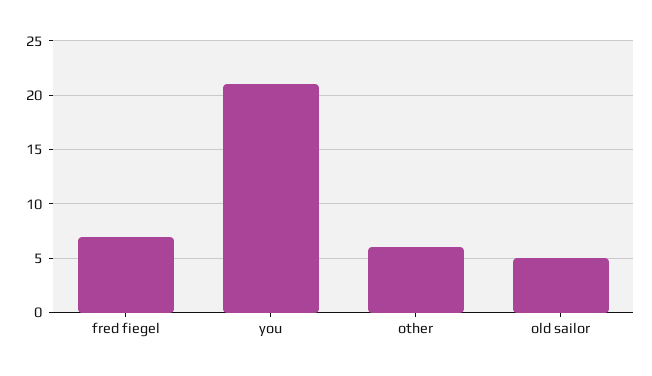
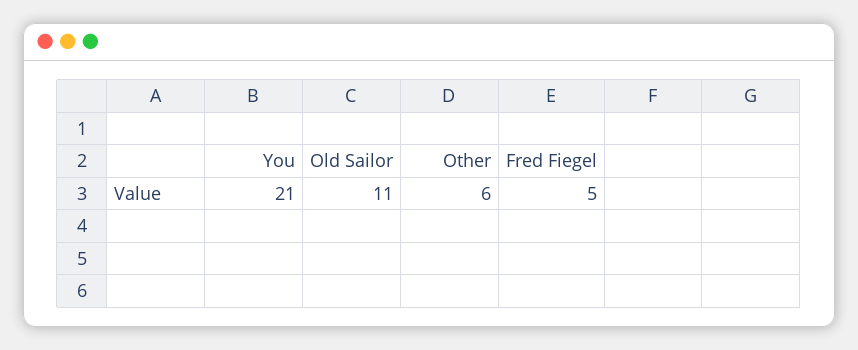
fred fiegel: 7 -> 5
old sailor: 5 -> 11

